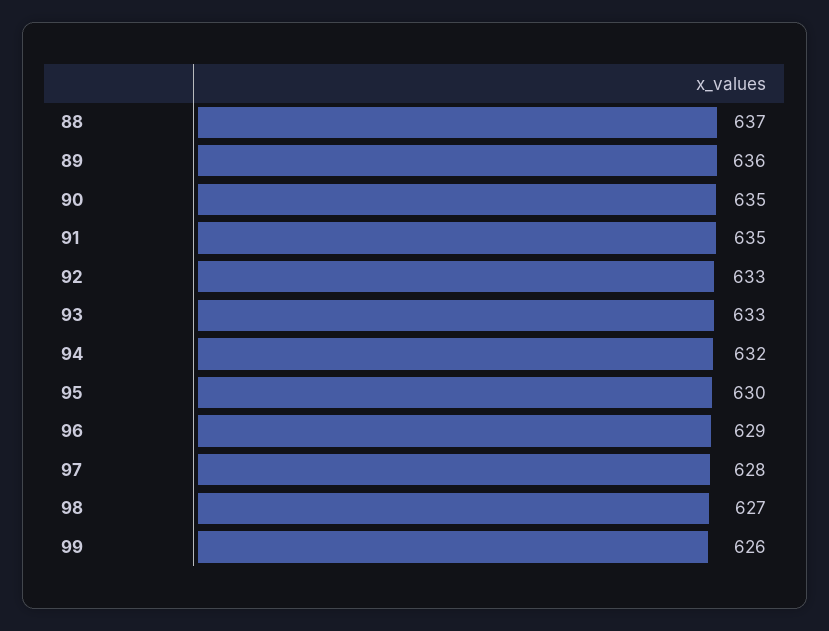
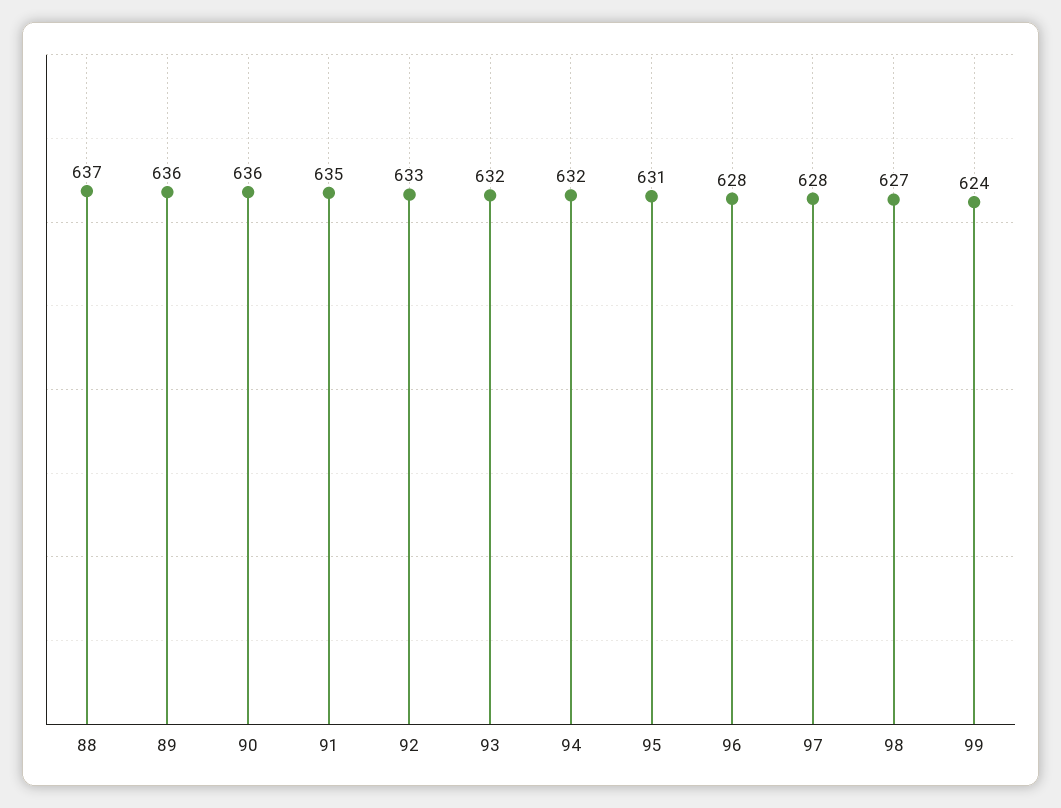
90: 635 -> 636
93: 633 -> 632
95: 630 -> 631
96: 629 -> 628
99: 626 -> 624

